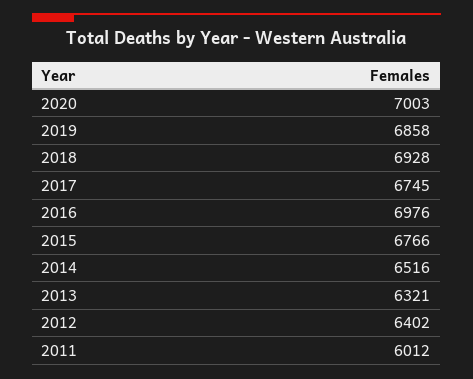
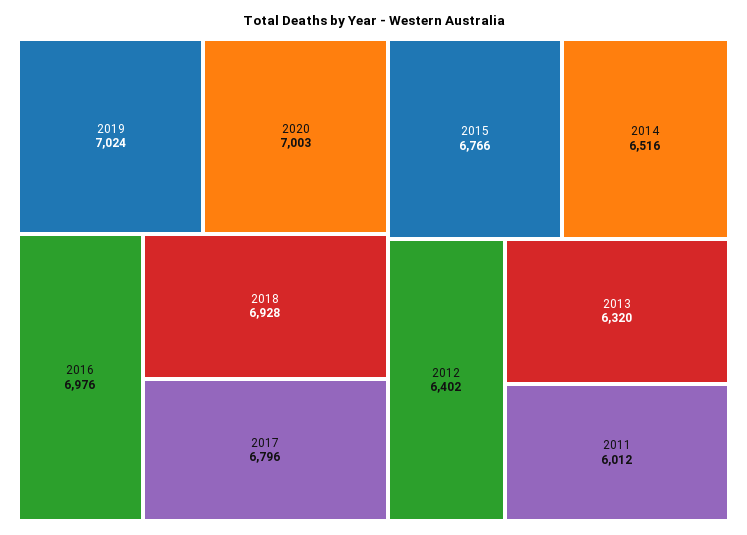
2019: 6858 -> 7024
2017: 6745 -> 6796
2013: 6321 -> 6320

